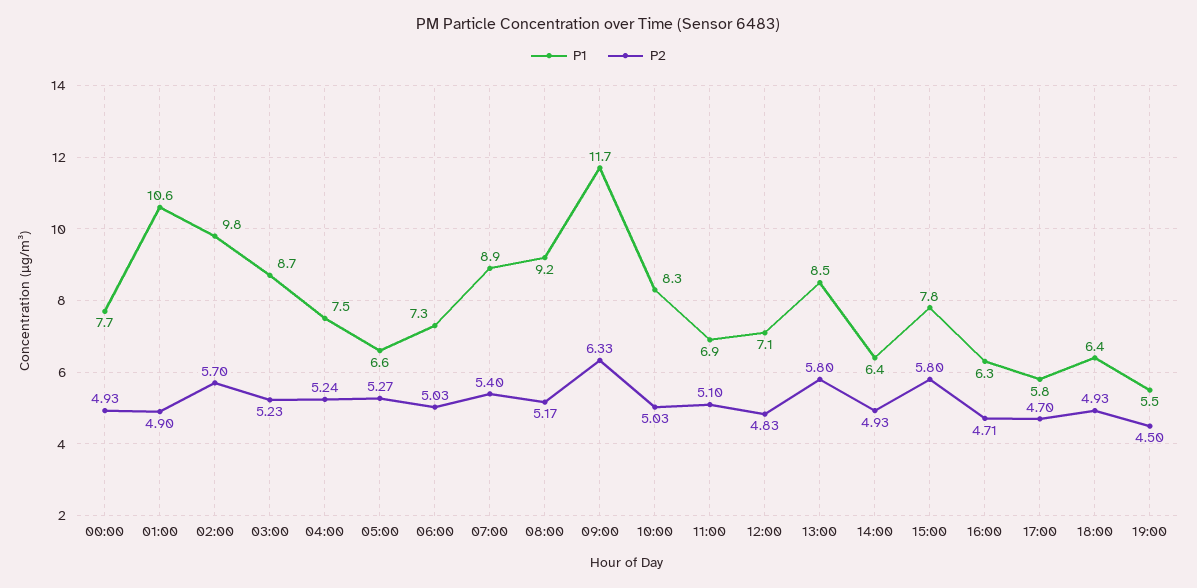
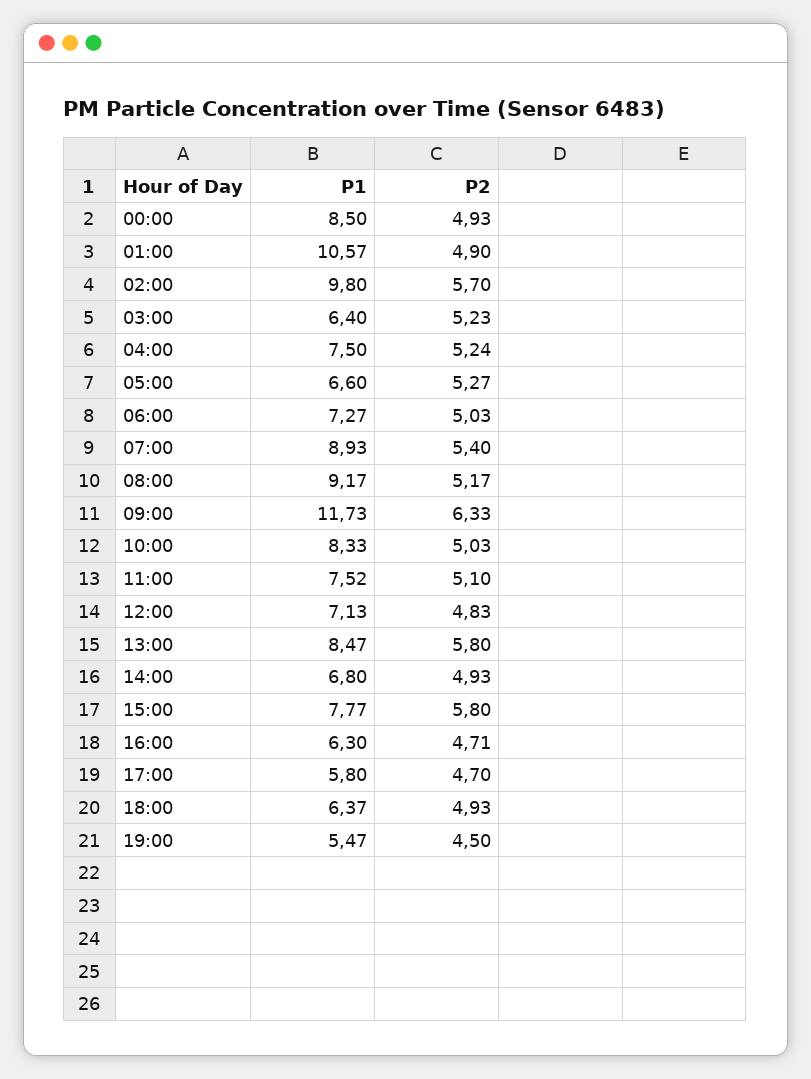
P1, 00:00: 7.7 -> 8.5
P1, 03:00: 8.7 -> 6.4
P1, 11:00: 6.9 -> 7.52
P1, 14:00: 6.4 -> 6.8

